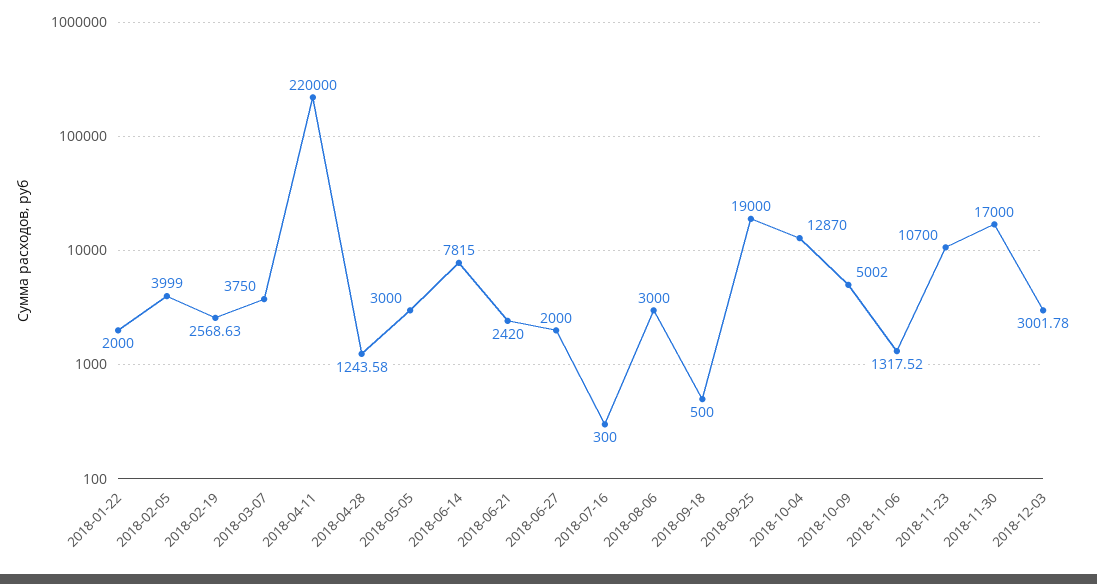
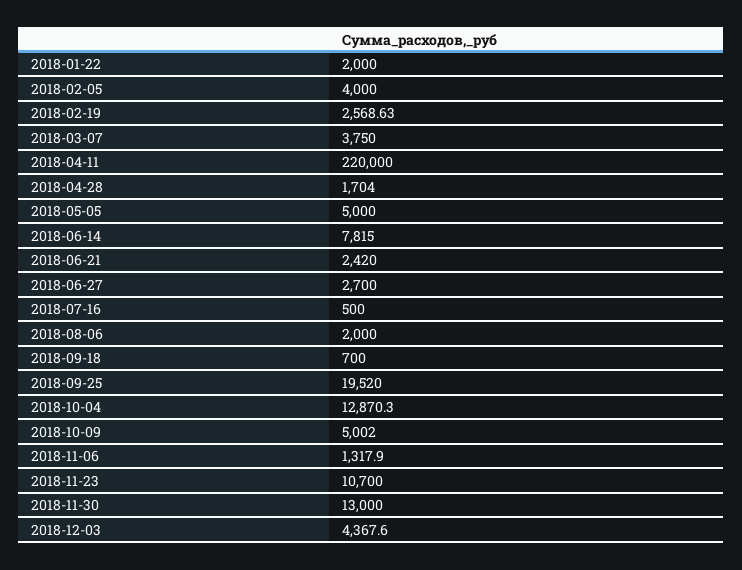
2018-02-05: 3999 -> 4000
2018-04-28: 1243.58 -> 1704
2018-05-05: 3000 -> 5000
2018-06-27: 2000 -> 2700
2018-07-16: 300 -> 500
2018-08-06: 3000 -> 2000
2018-09-18: 500 -> 700
2018-09-25: 19000 -> 19520
2018-10-04: 12870 -> 12870.3
2018-11-06: 1317.52 -> 1317.9
2018-11-30: 17000 -> 13000
2018-12-03: 3001.78 -> 4367.6

